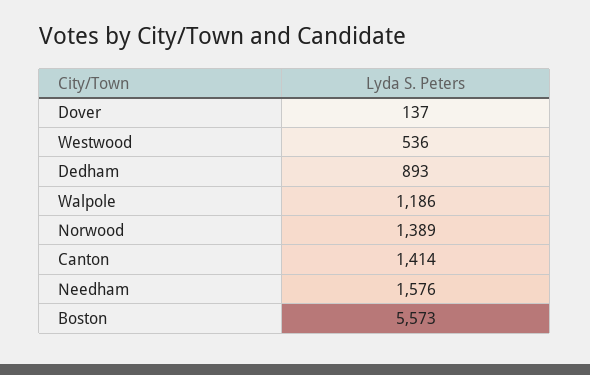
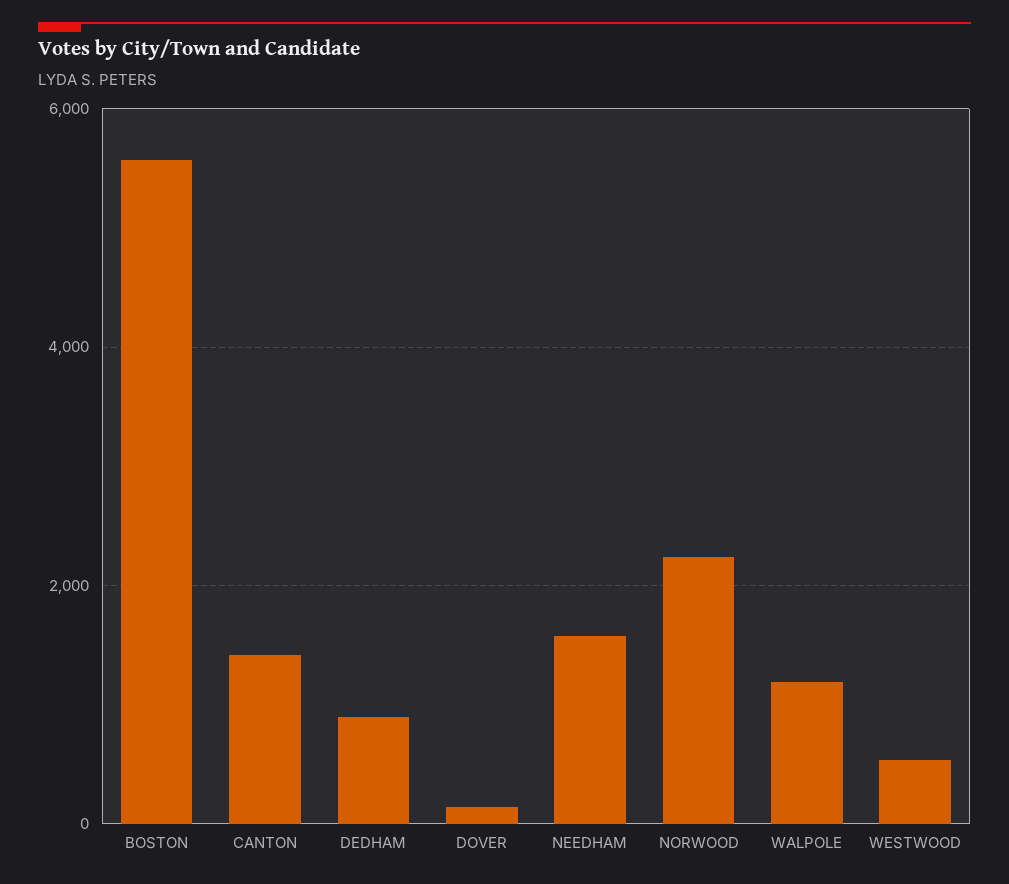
Norwood: 1389 -> 2200

